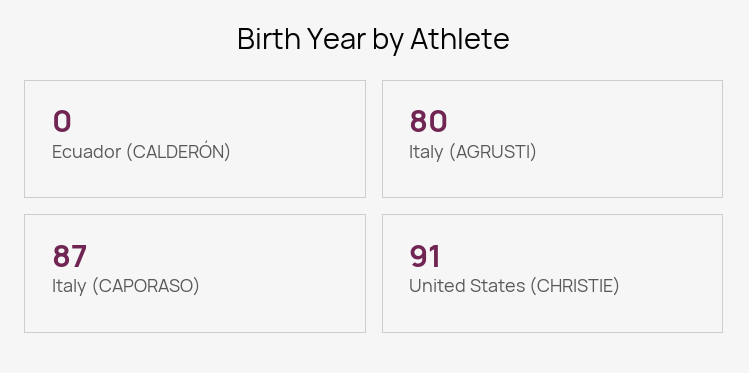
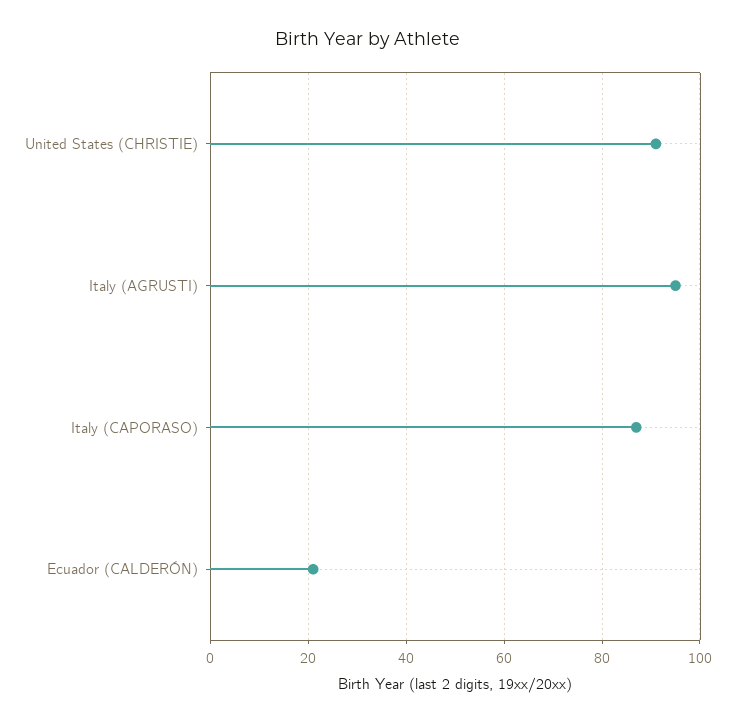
Ecuador (CALDERÓN): 0 -> 20
Italy (AGRUSTI): 80 -> 95

